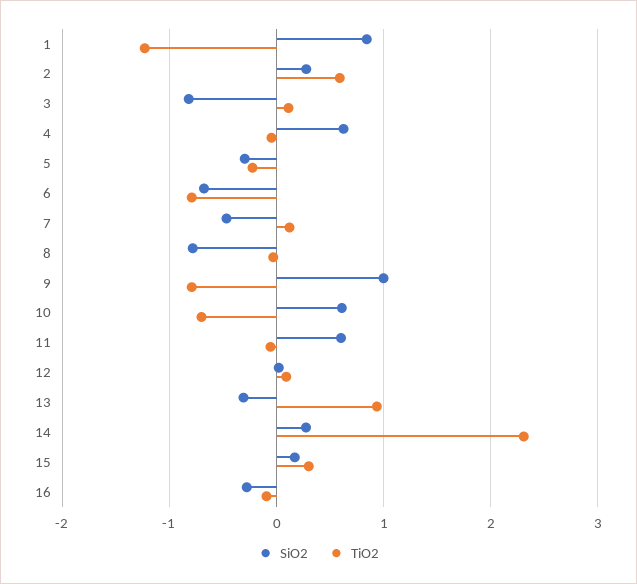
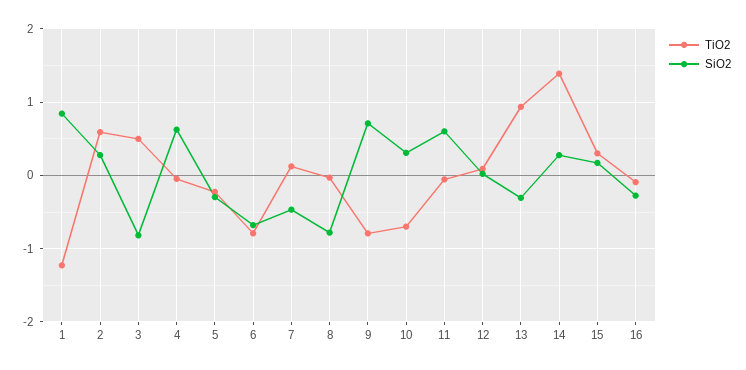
TiO2, 3: 0.1 -> 0.5
SiO2, 9: 1 -> 0.7
SiO2, 10: 0.6 -> 0.3
TiO2, 14: 2.3 -> 1.4

